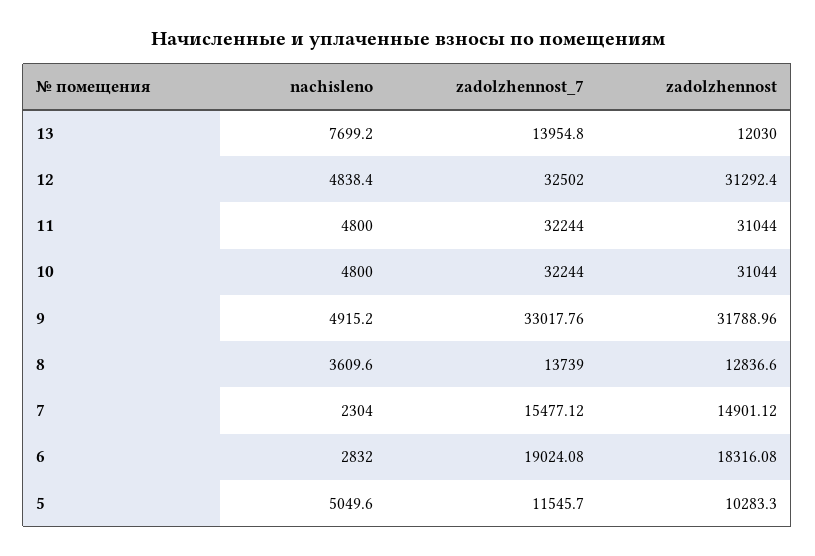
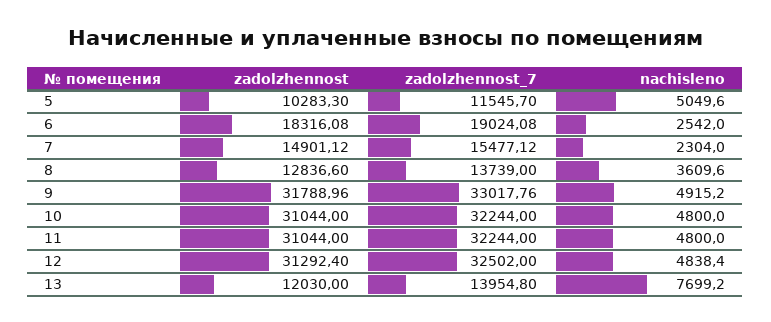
nachisleno, 6: 2832 -> 2542

